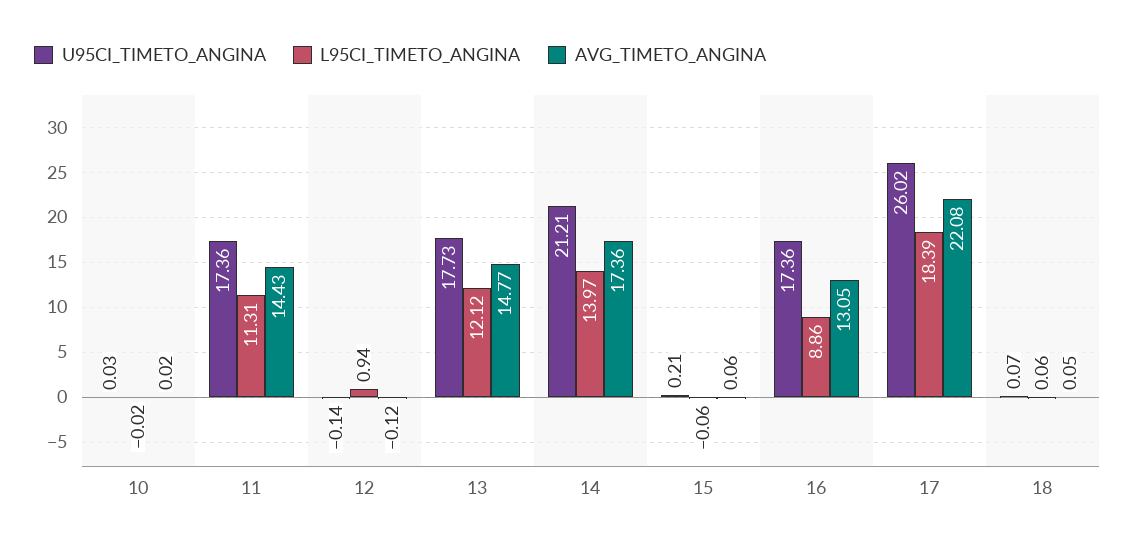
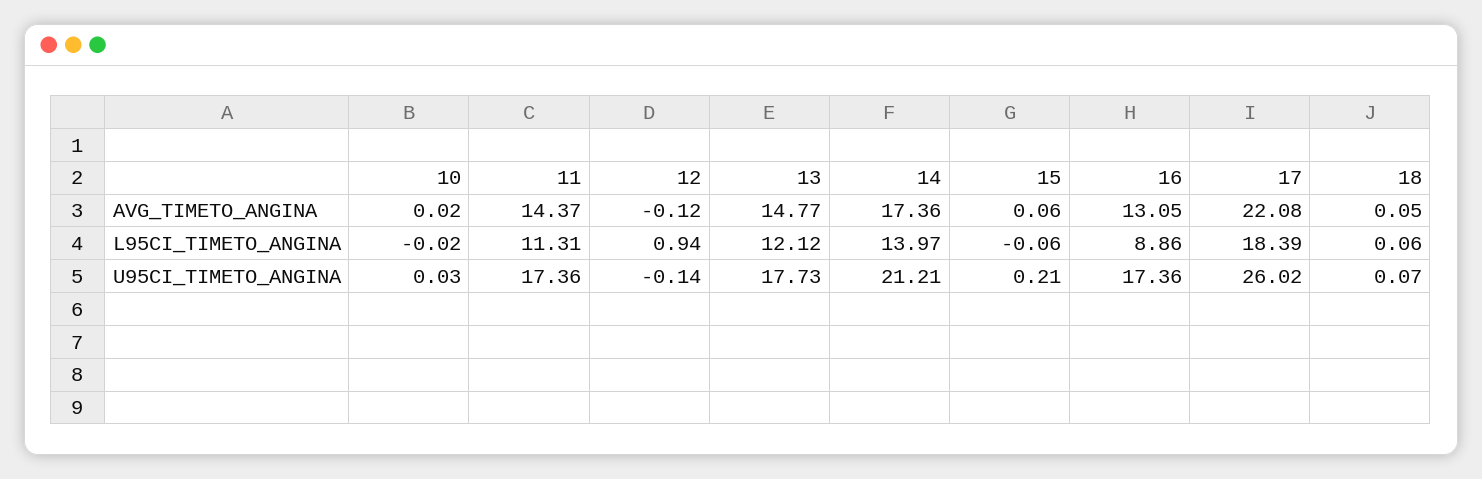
AVG_TIMETO_ANGINA, 11: 14.43 -> 14.37

